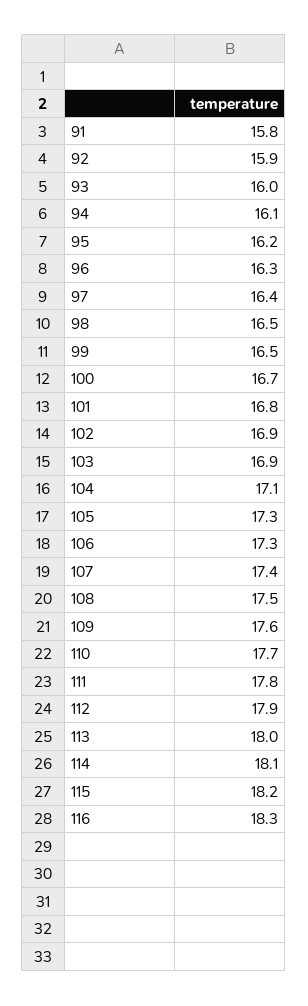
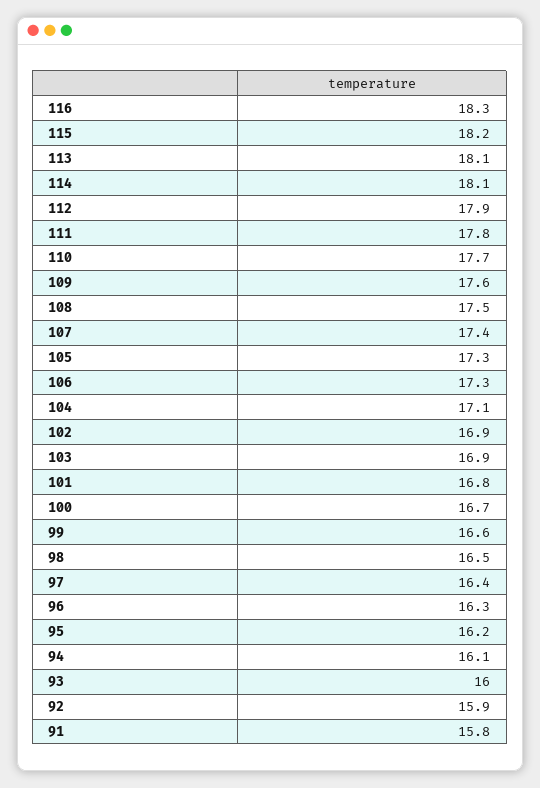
99: 16.5 -> 16.6
113: 18 -> 18.1

